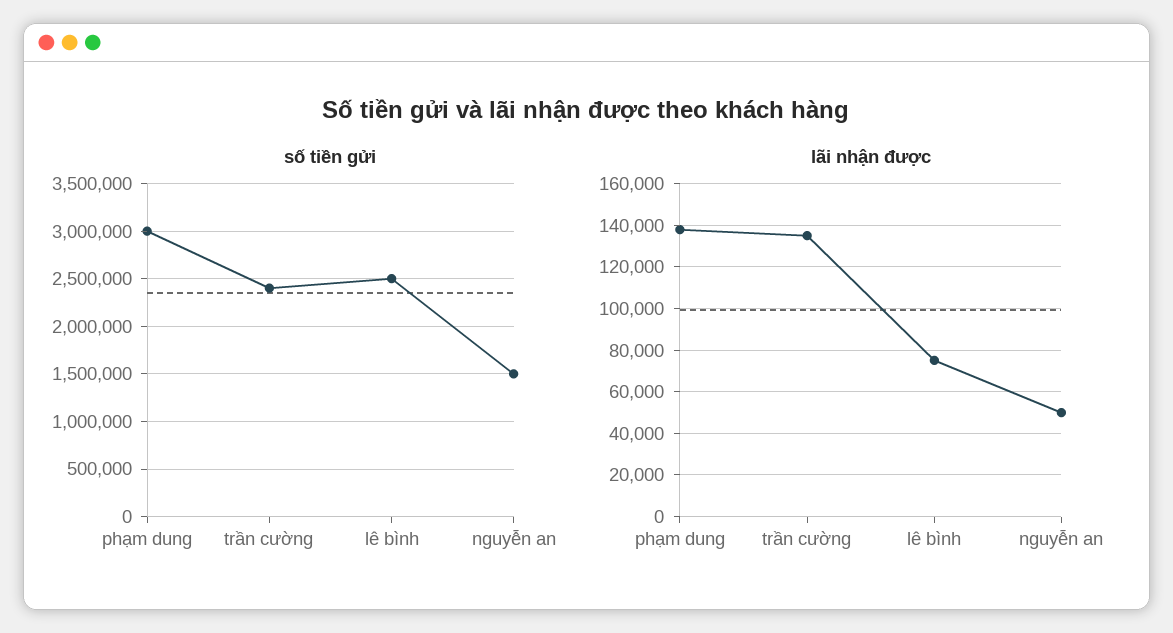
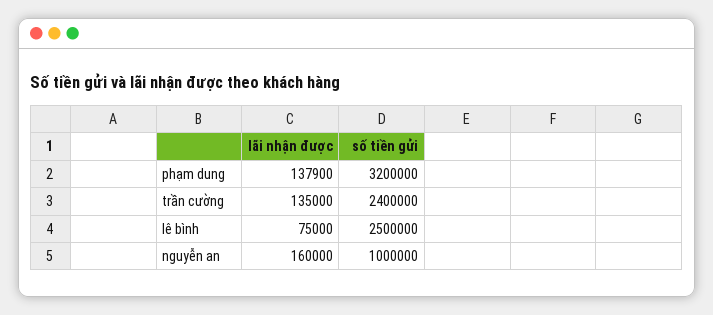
số tiền gửi, phạm dung: 3000000 -> 3200000
số tiền gửi, nguyễn an: 1500000 -> 1000000
lãi nhận được, nguyễn an: 50000 -> 160000

